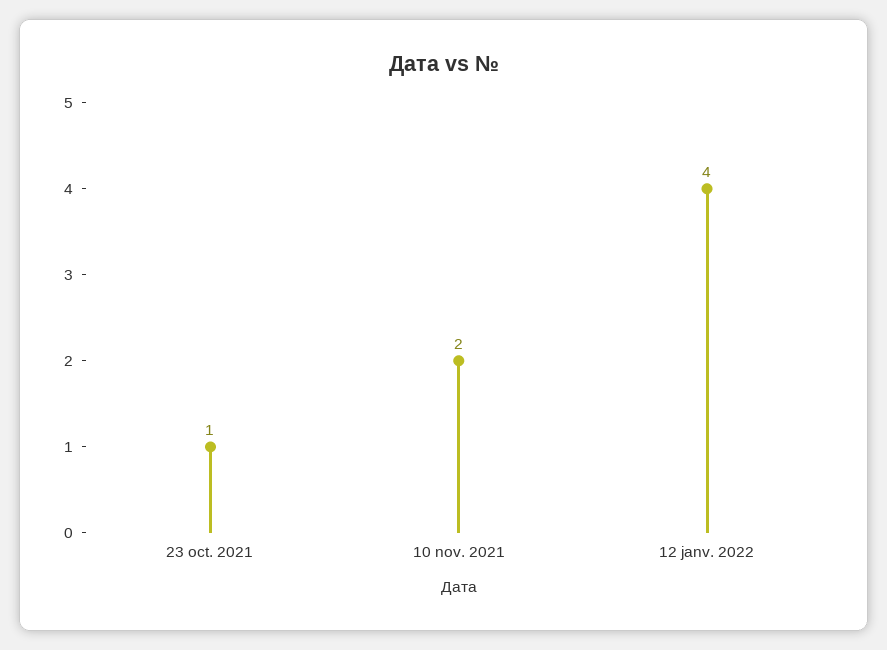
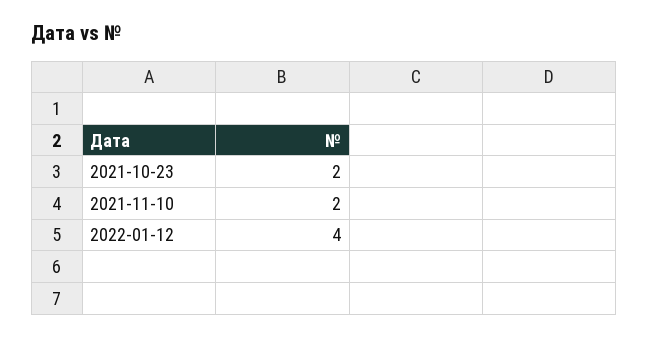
23 oct. 2021: 1 -> 2

